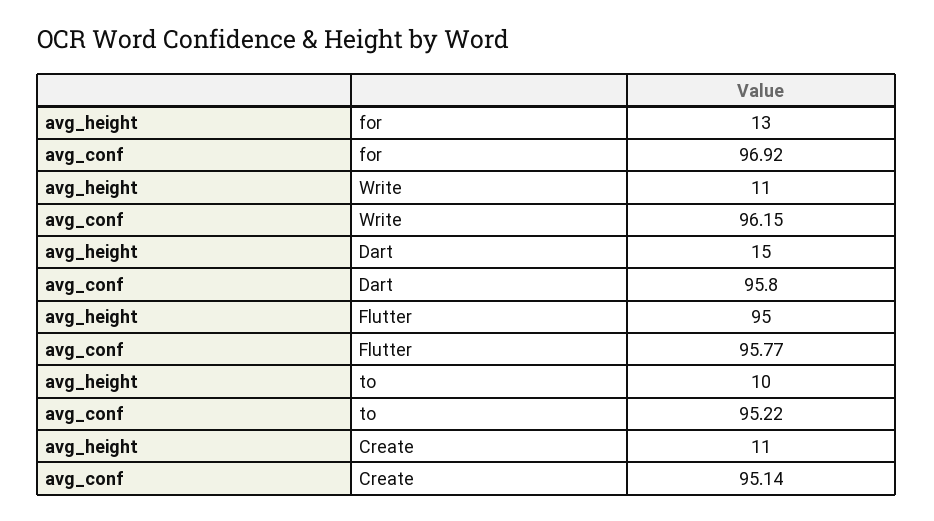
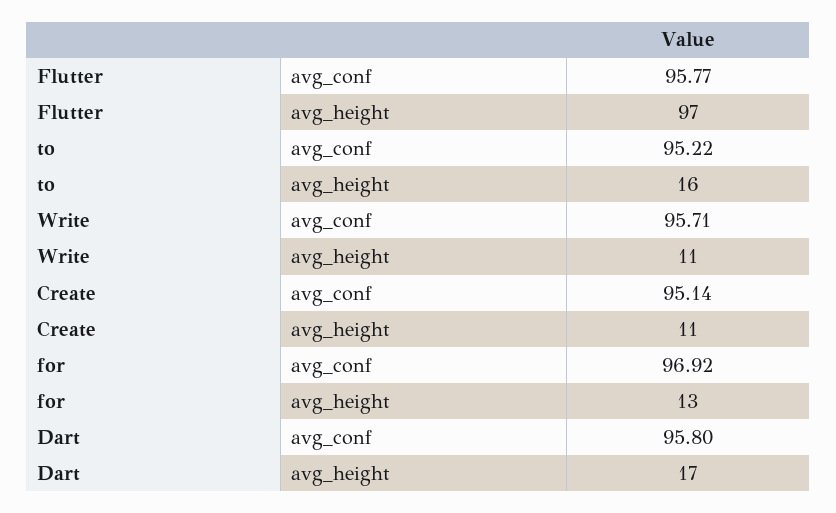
avg_conf, Write: 96.15 -> 95.71
avg_height, Dart: 15 -> 17
avg_height, Flutter: 95 -> 97
avg_height, to: 10 -> 16

